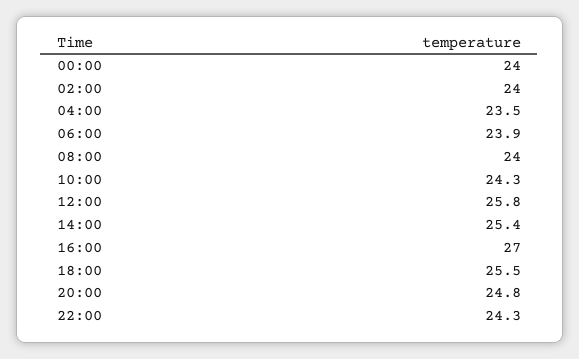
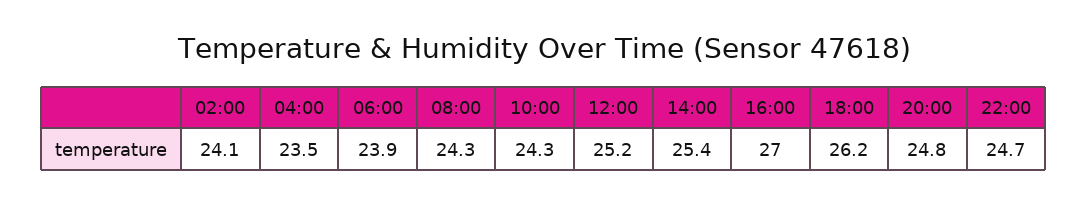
00:00: 24 -> none
02:00: 24 -> 24.1
08:00: 24 -> 24.3
12:00: 25.8 -> 25.2
18:00: 25.5 -> 26.2
22:00: 24.3 -> 24.7

